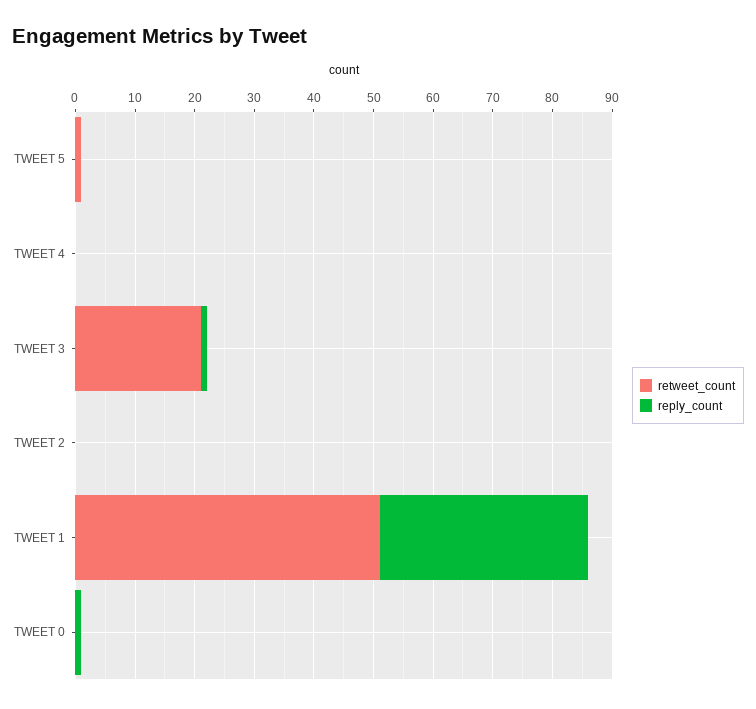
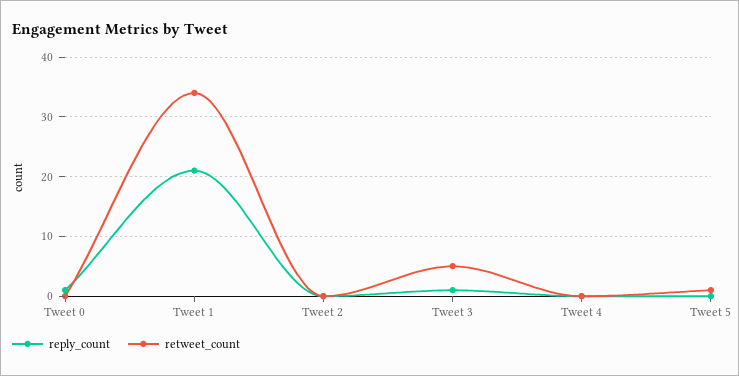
retweet_count, TWEET 3: 20 -> 5
retweet_count, TWEET 1: 50 -> 35
reply_count, TWEET 1: 35 -> 20

